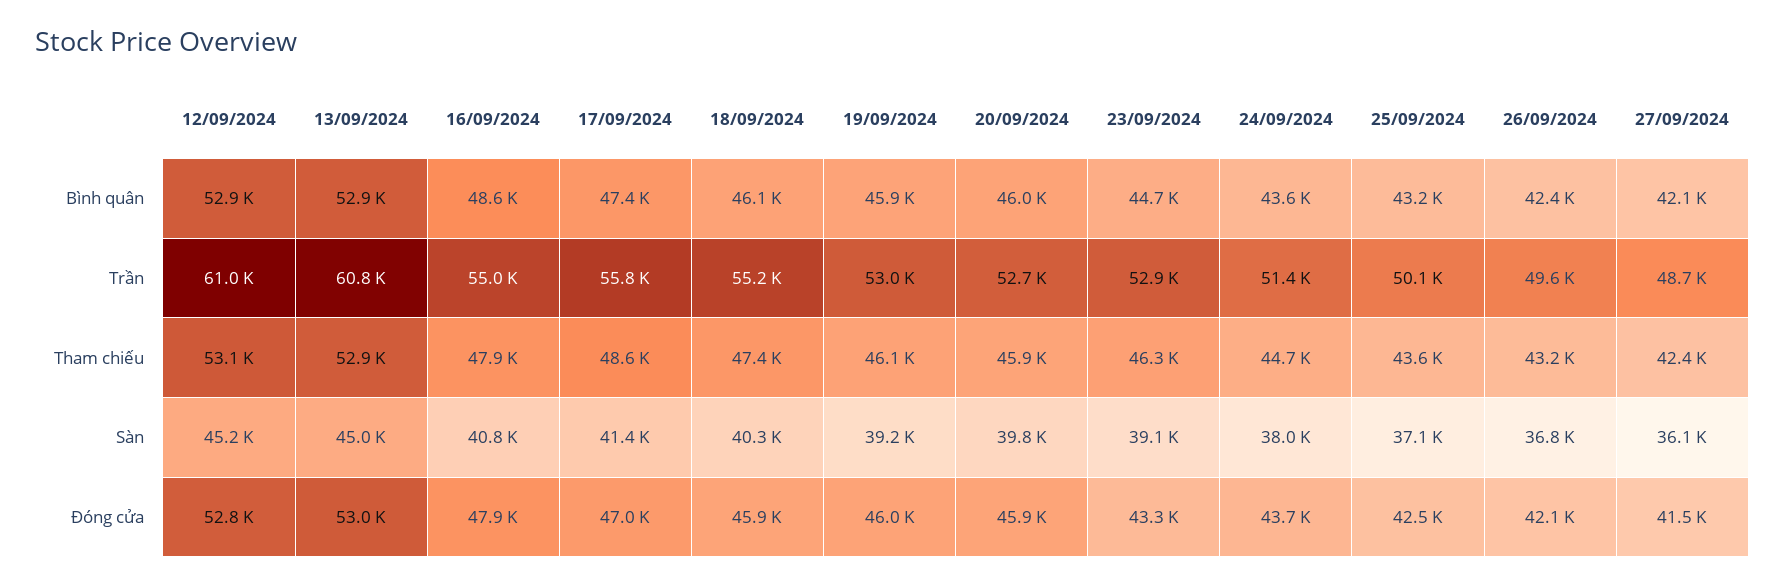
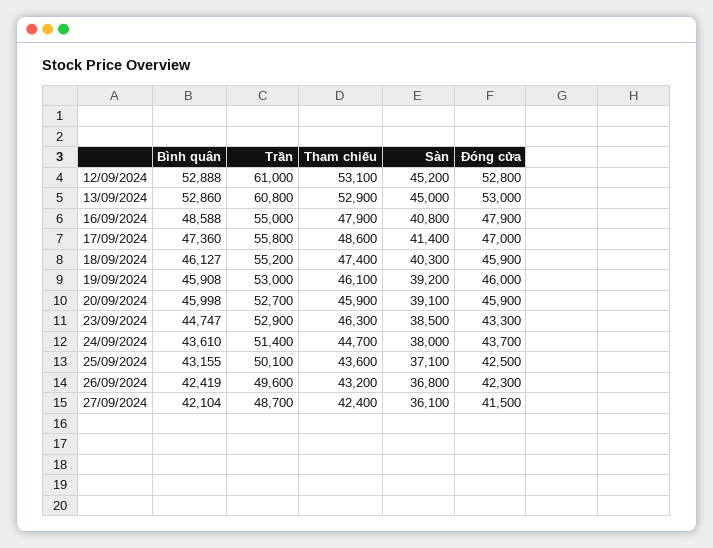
20/09/2024, Sàn: 39800 -> 39100
23/09/2024, Sàn: 39100 -> 38500
26/09/2024, Đóng cửa: 42100 -> 42300

